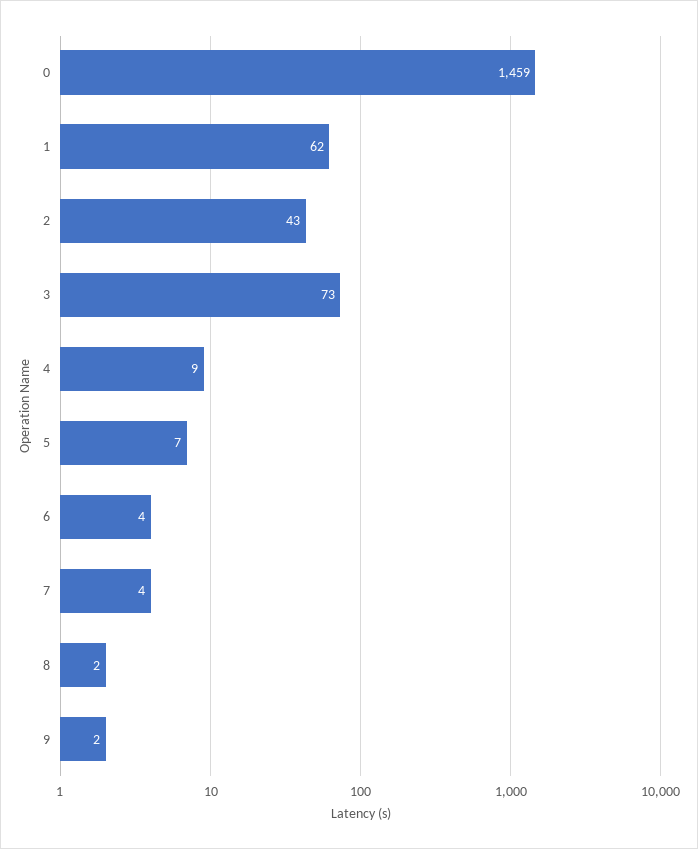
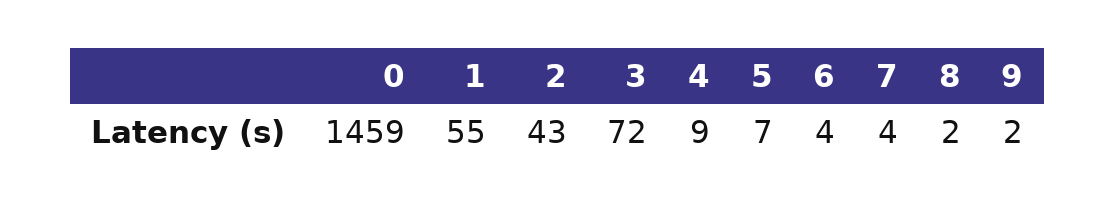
1: 62 -> 55
3: 73 -> 72

